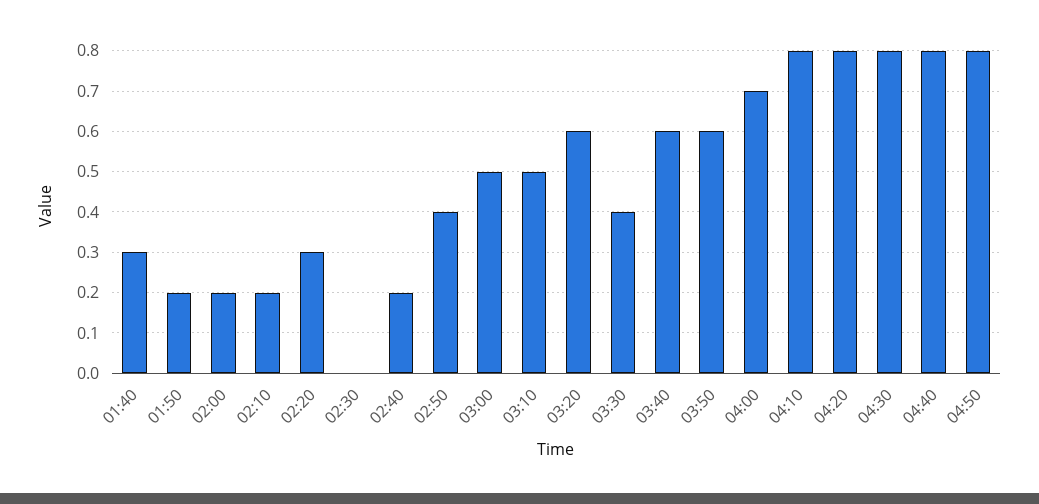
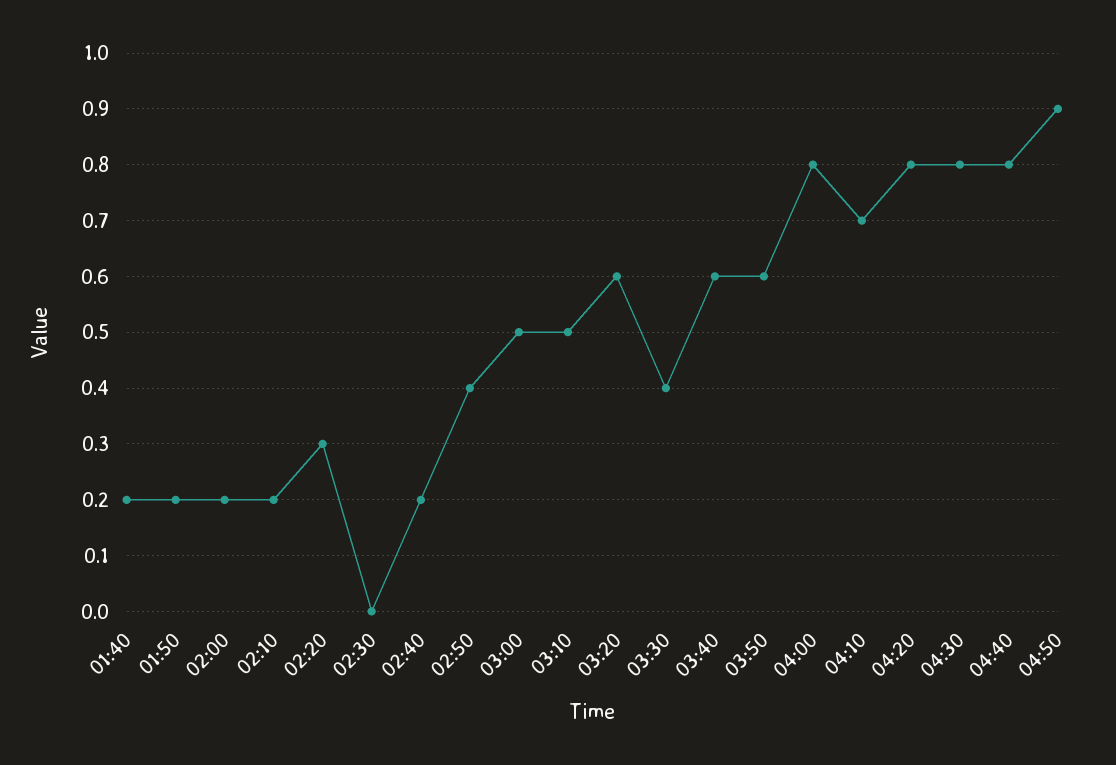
01:40: 0.3 -> 0.2
04:00: 0.7 -> 0.8
04:10: 0.8 -> 0.7
04:50: 0.8 -> 0.9

